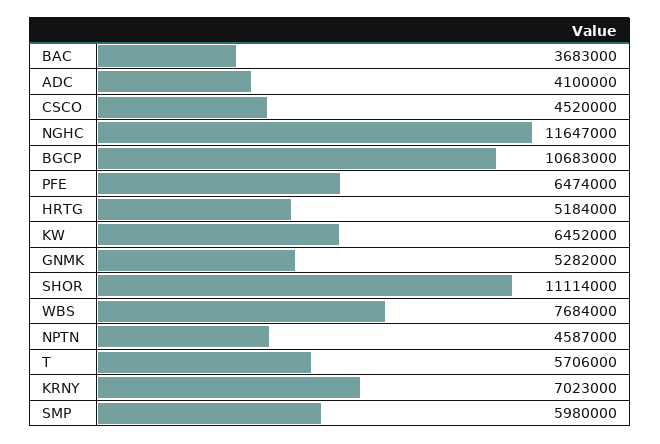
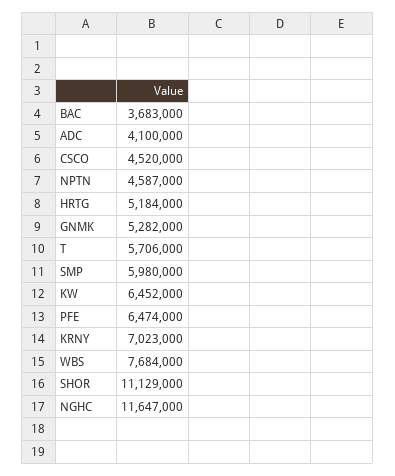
BGCP: 10683000 -> none
SHOR: 11114000 -> 11129000

